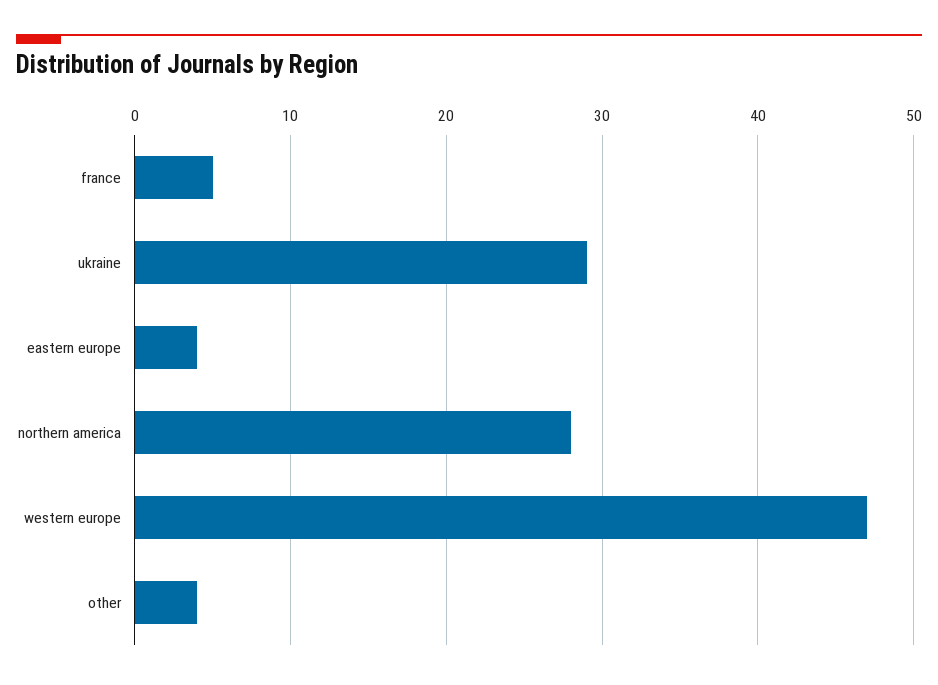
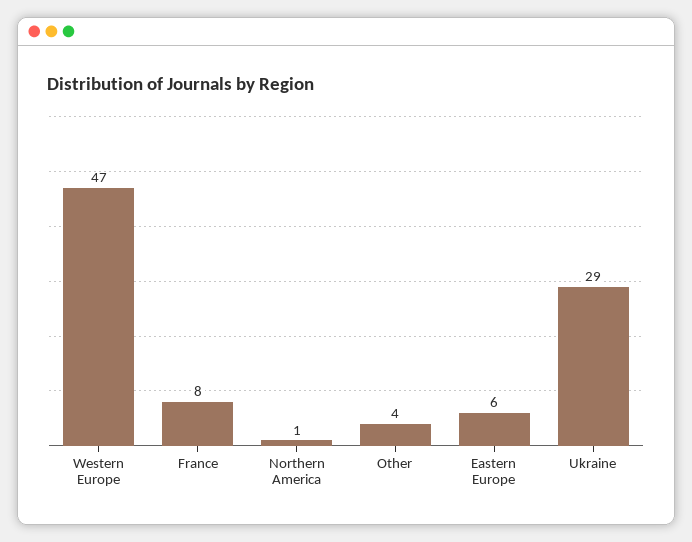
france: 5 -> 8
eastern europe: 4 -> 6
northern america: 28 -> 1

